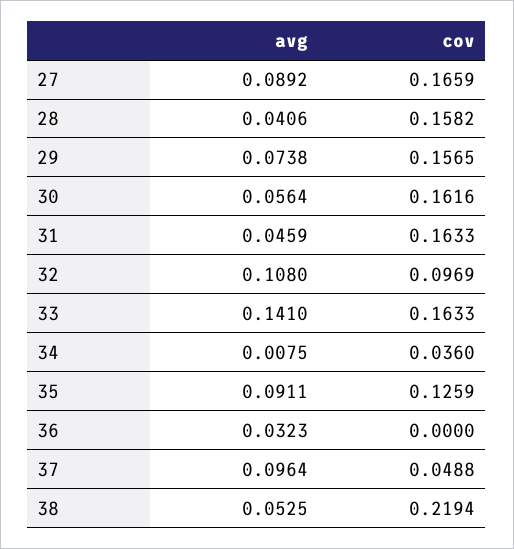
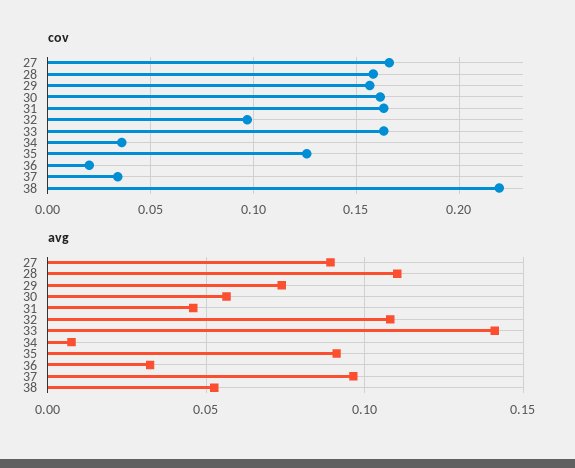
avg, 28: 0.0406 -> 0.11
cov, 36: 0 -> 0.02
cov, 37: 0.0488 -> 0.035

